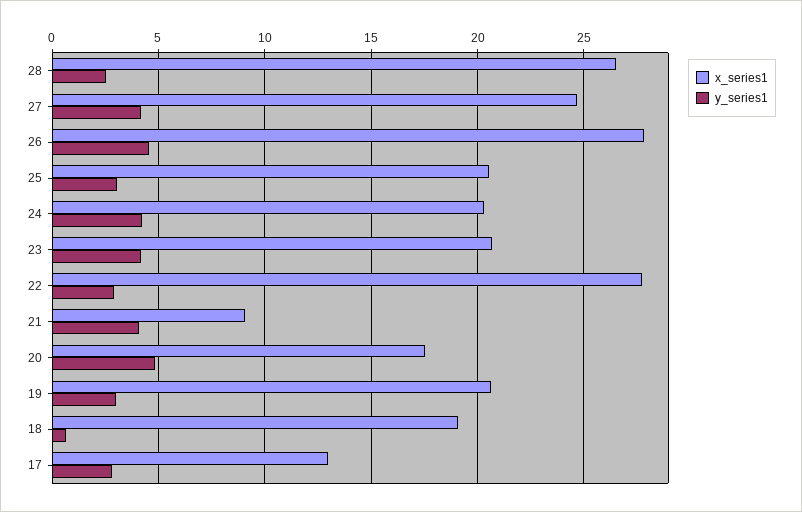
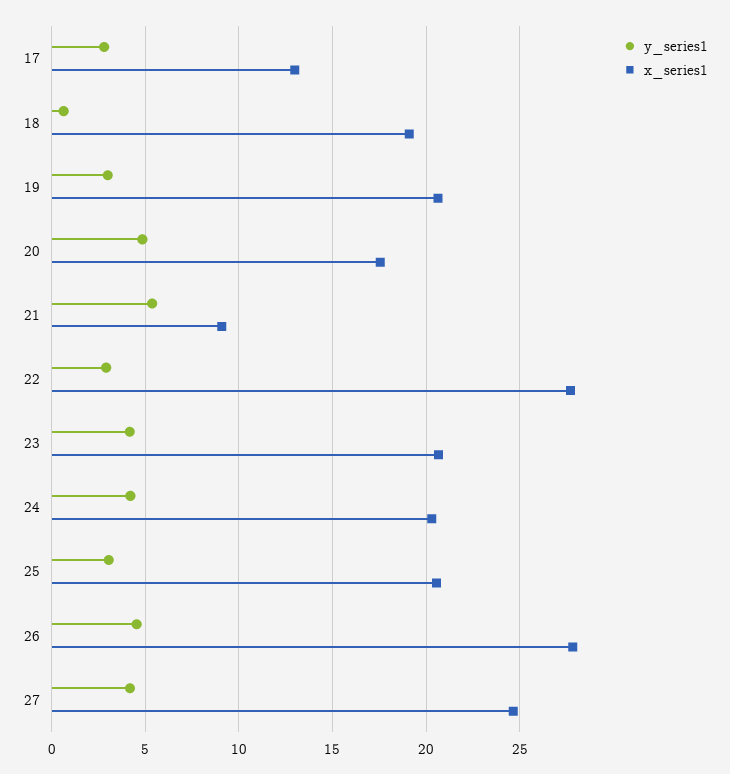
x_series1, 28: 26.5 -> none
y_series1, 28: 2.5 -> none
y_series1, 21: 4 -> 5.5

